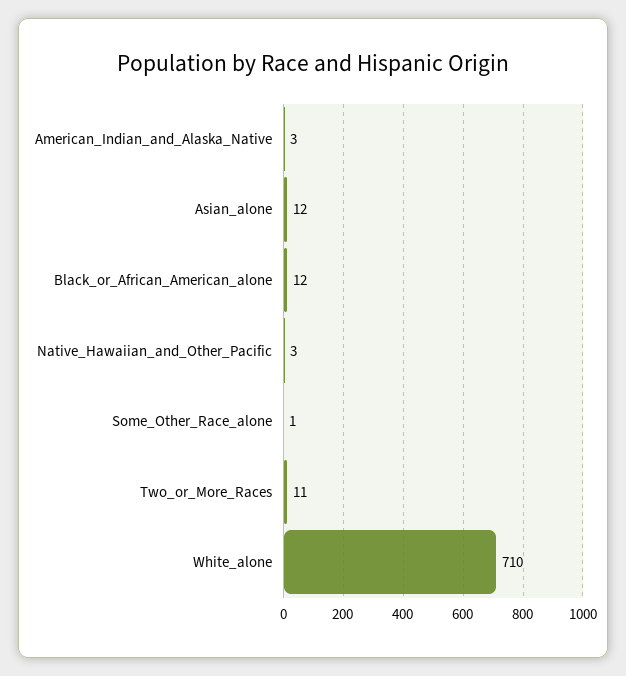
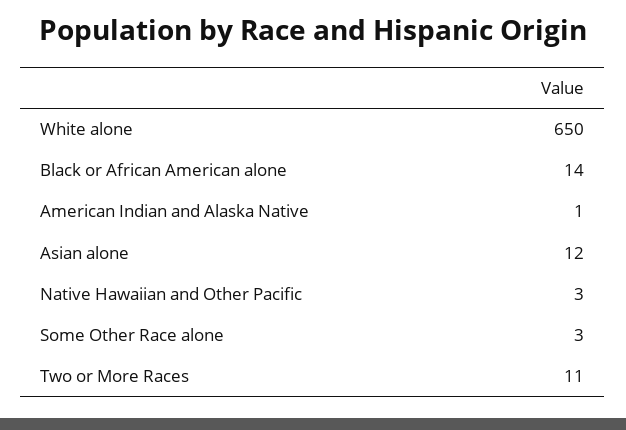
American_Indian_and_Alaska_Native: 3 -> 1
Black_or_African_American_alone: 12 -> 14
Some_Other_Race_alone: 1 -> 3
White_alone: 710 -> 650

